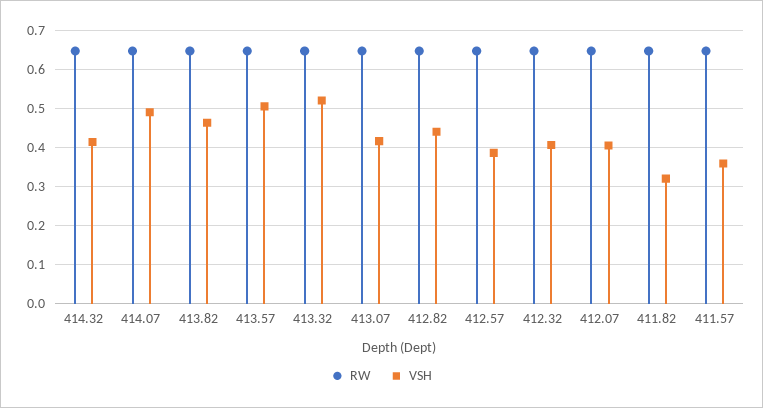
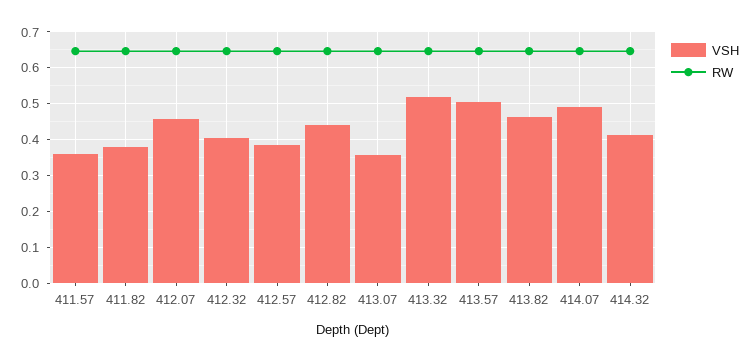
VSH, 413.07: 0.42 -> 0.36
VSH, 412.07: 0.4 -> 0.46
VSH, 411.82: 0.32 -> 0.38

